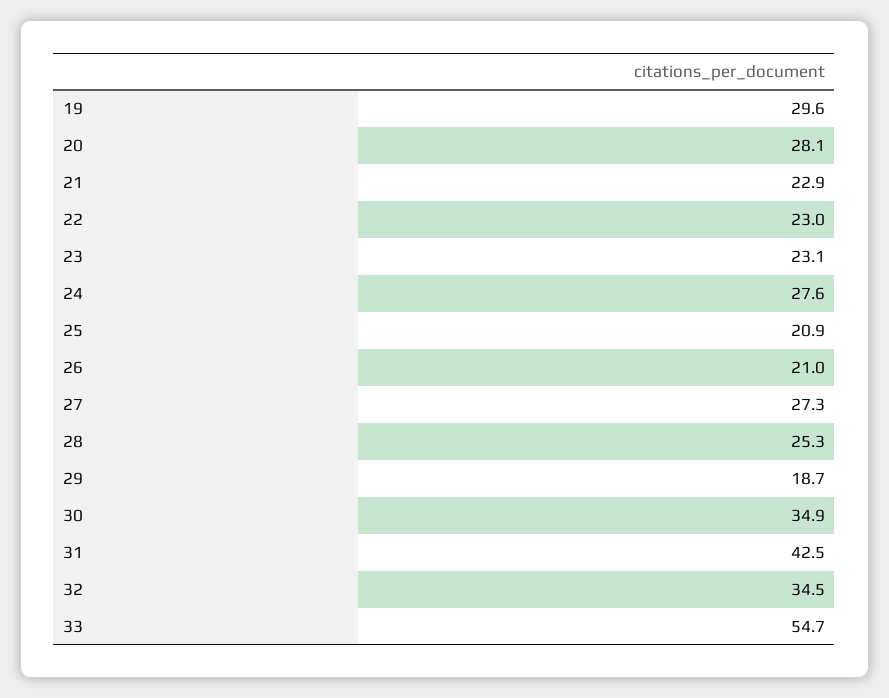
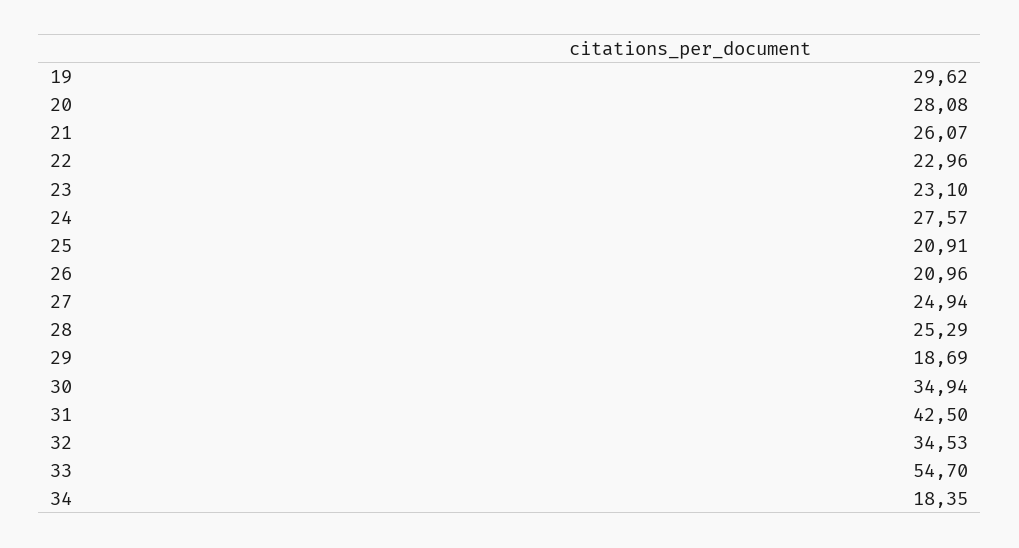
21: 22.9 -> 26.07
27: 27.3 -> 24.94
34: none -> 18.35

